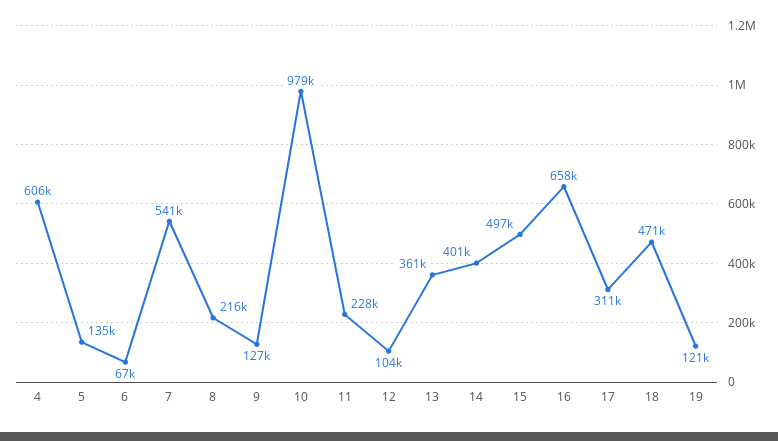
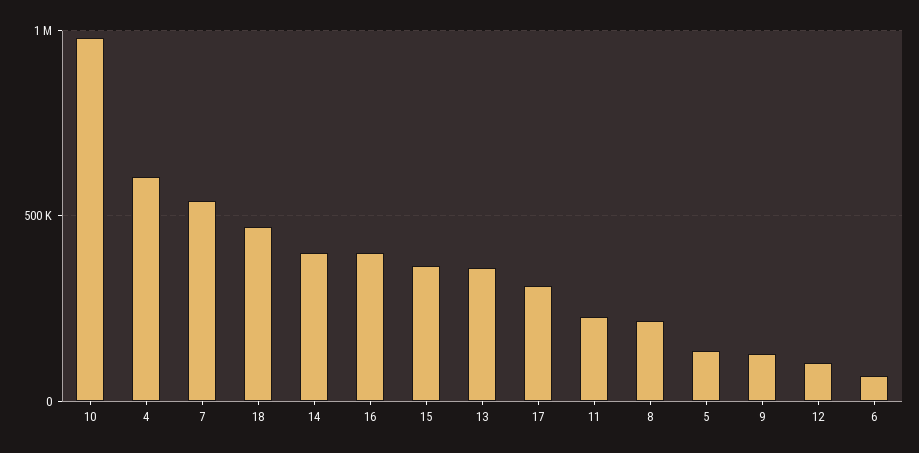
15: 497000 -> 350000
16: 658000 -> 400000
19: 121000 -> none

